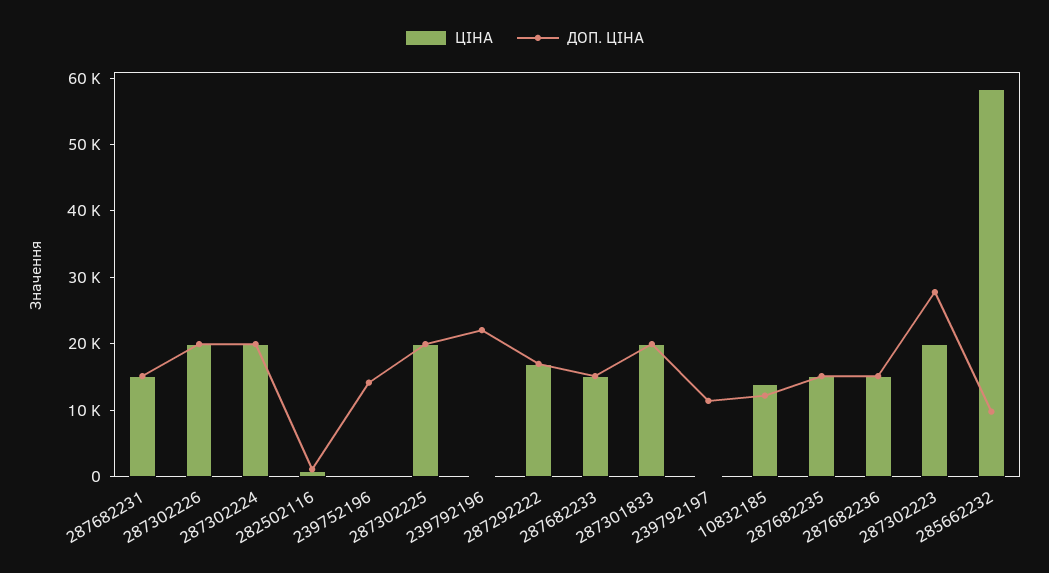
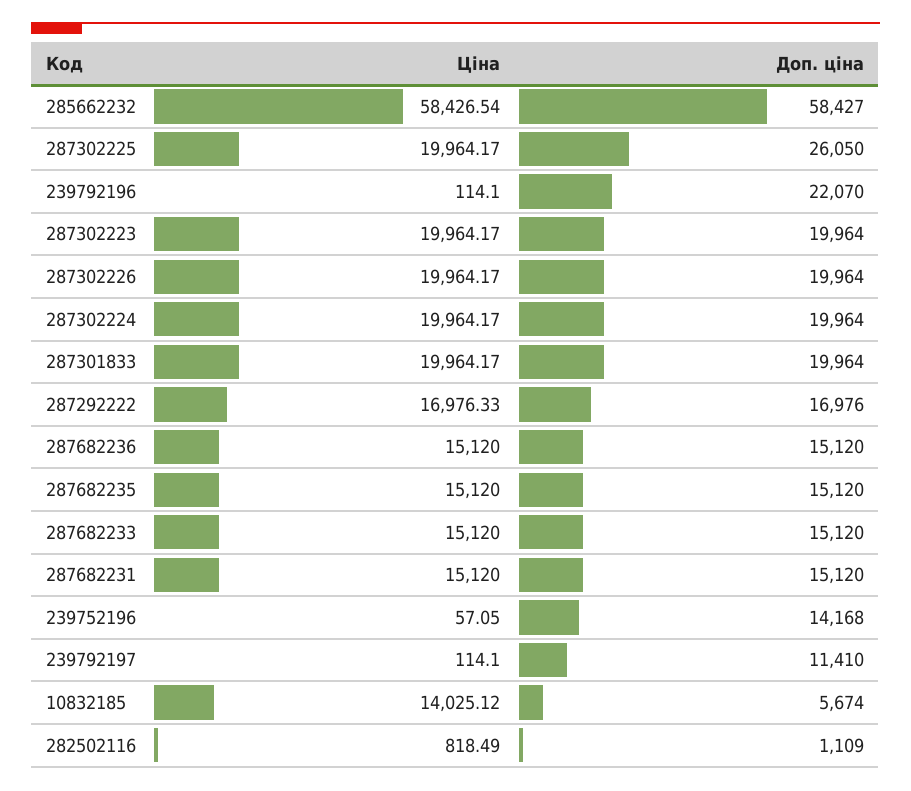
ДОП. ЦІНА, 287302225: 20000 -> 26050
ДОП. ЦІНА, 10832185: 12000 -> 5674
ДОП. ЦІНА, 287302223: 28000 -> 19964
ДОП. ЦІНА, 285662232: 10000 -> 58427

